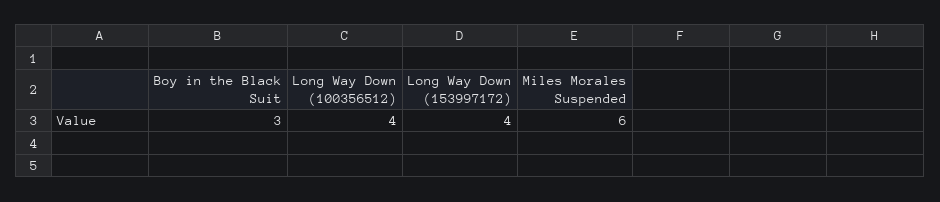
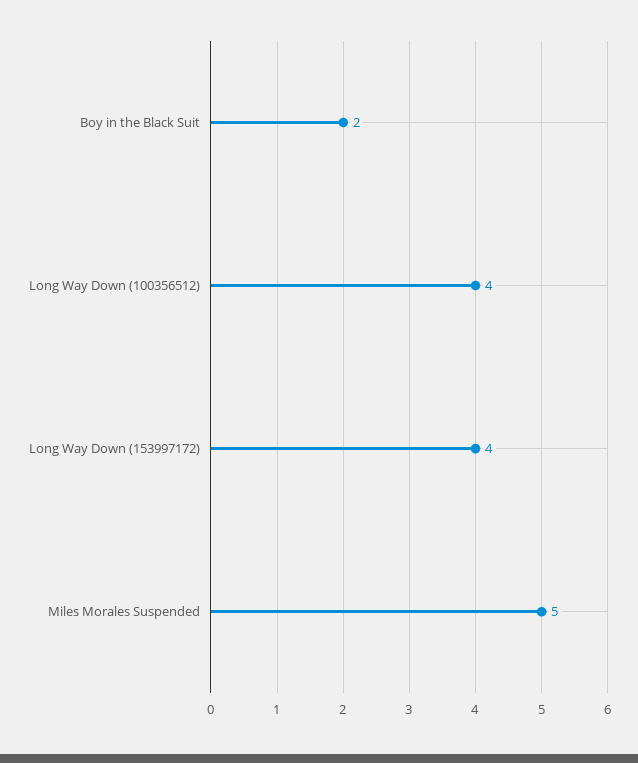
Boy in the Black Suit: 3 -> 2
Miles Morales Suspended: 6 -> 5

